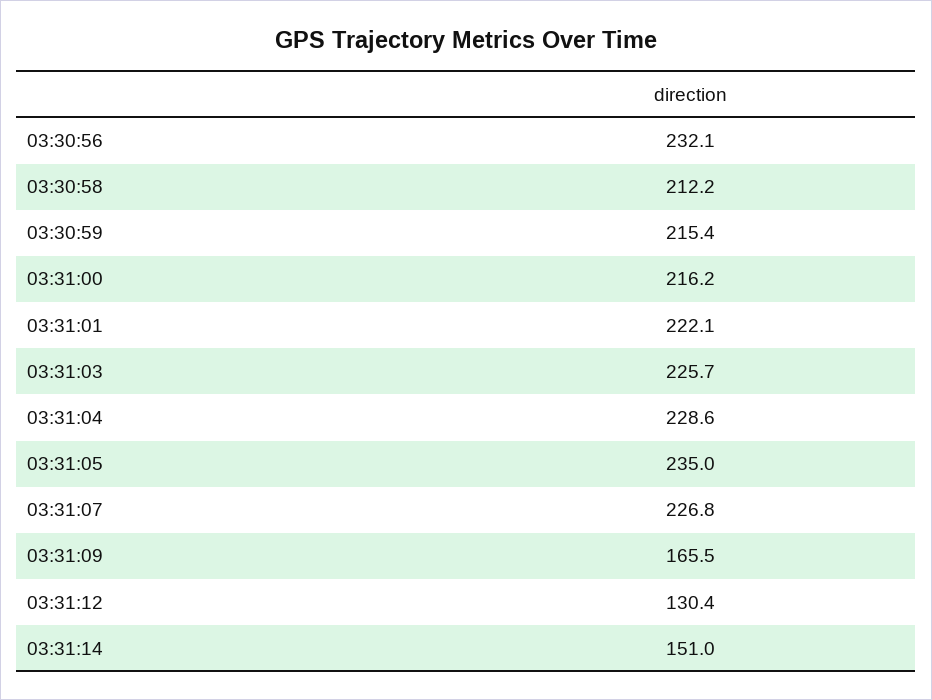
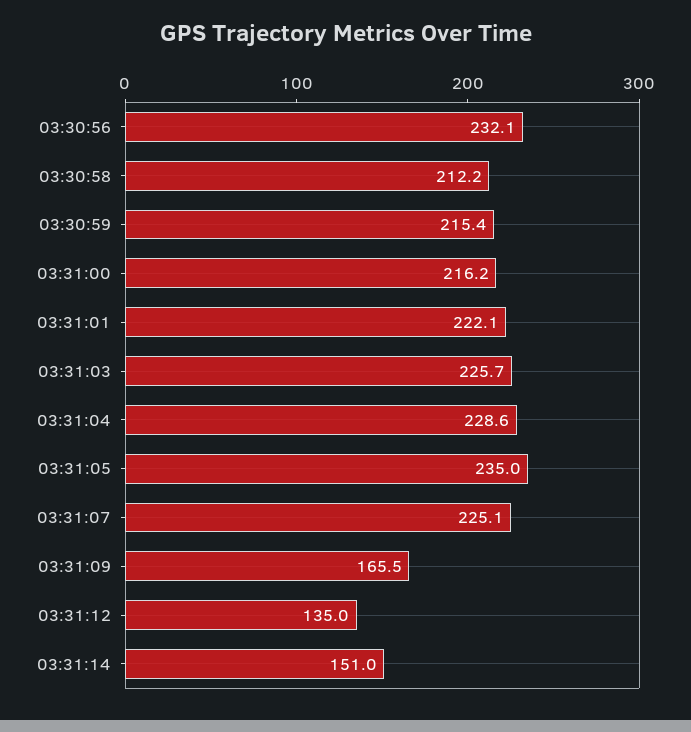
03:31:07: 226.8 -> 225.1
03:31:12: 130.4 -> 135

